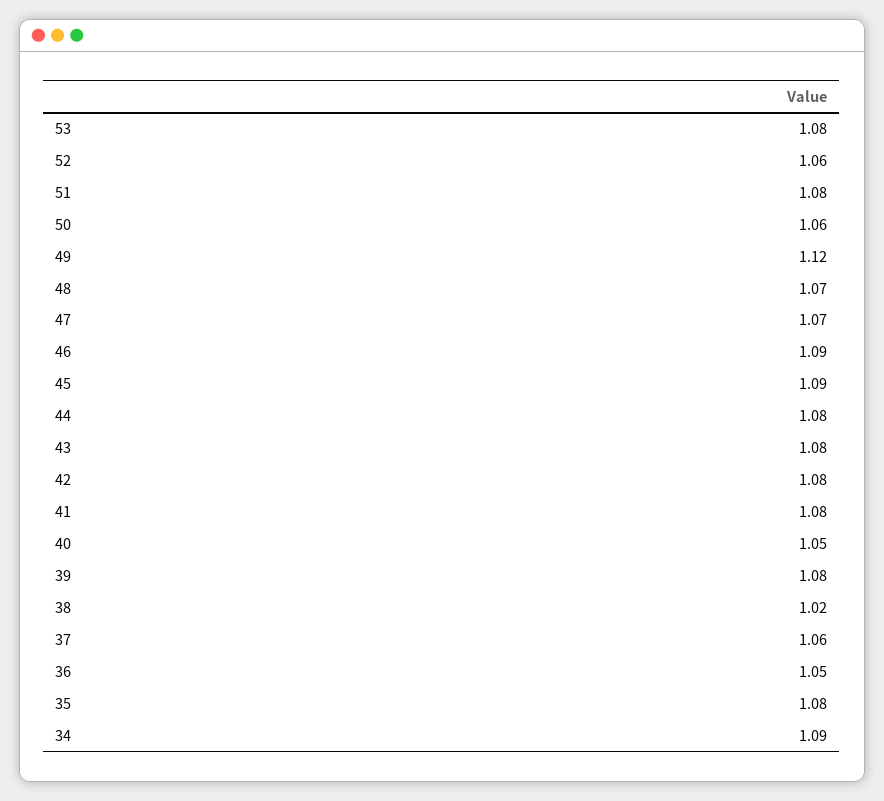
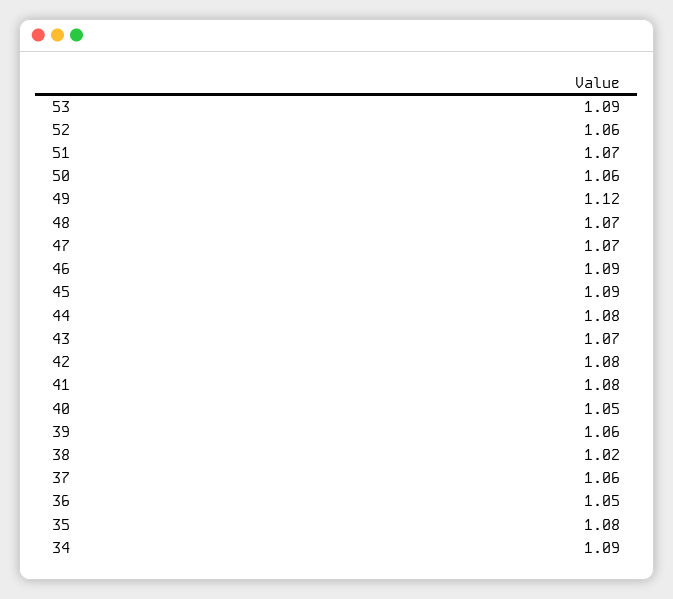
53: 1.08 -> 1.09
51: 1.08 -> 1.07
43: 1.08 -> 1.07
39: 1.08 -> 1.06

